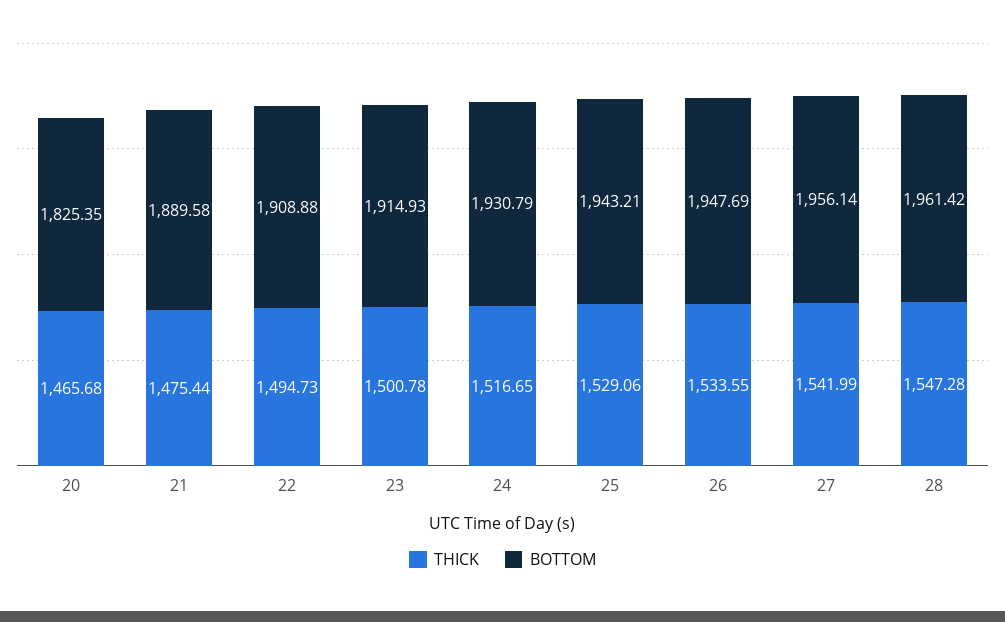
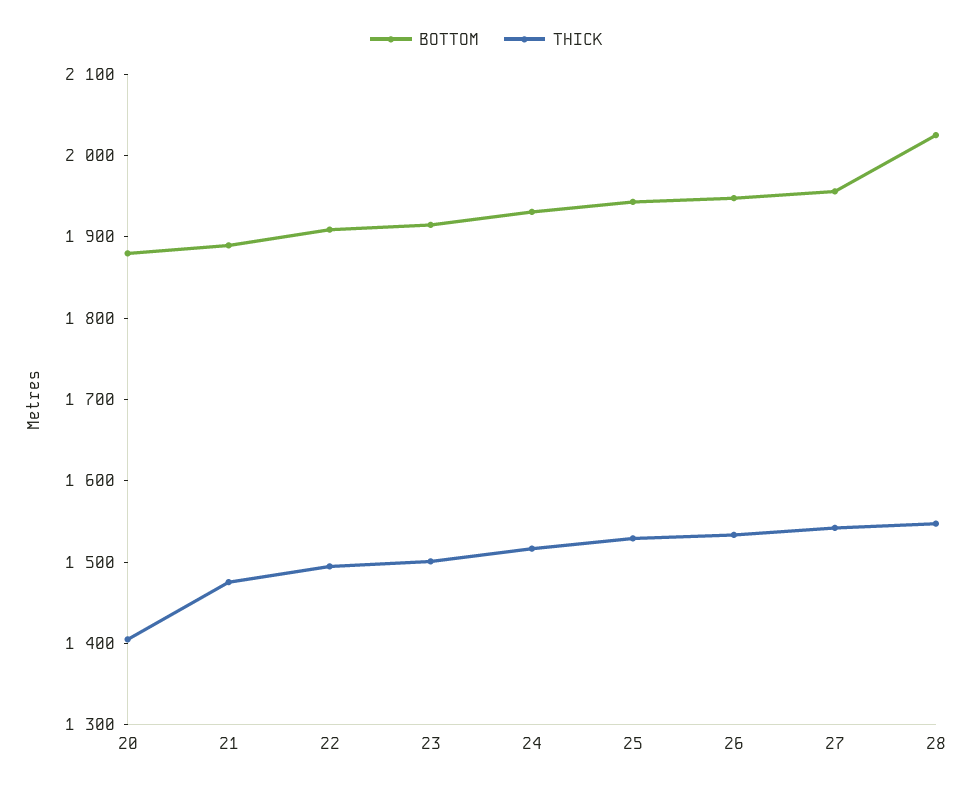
THICK, 20: 1465.68 -> 1400
BOTTOM, 20: 1825.35 -> 1880
BOTTOM, 28: 1961.42 -> 2020

